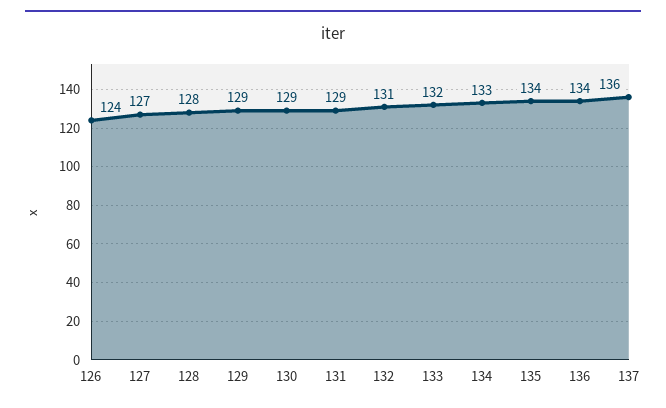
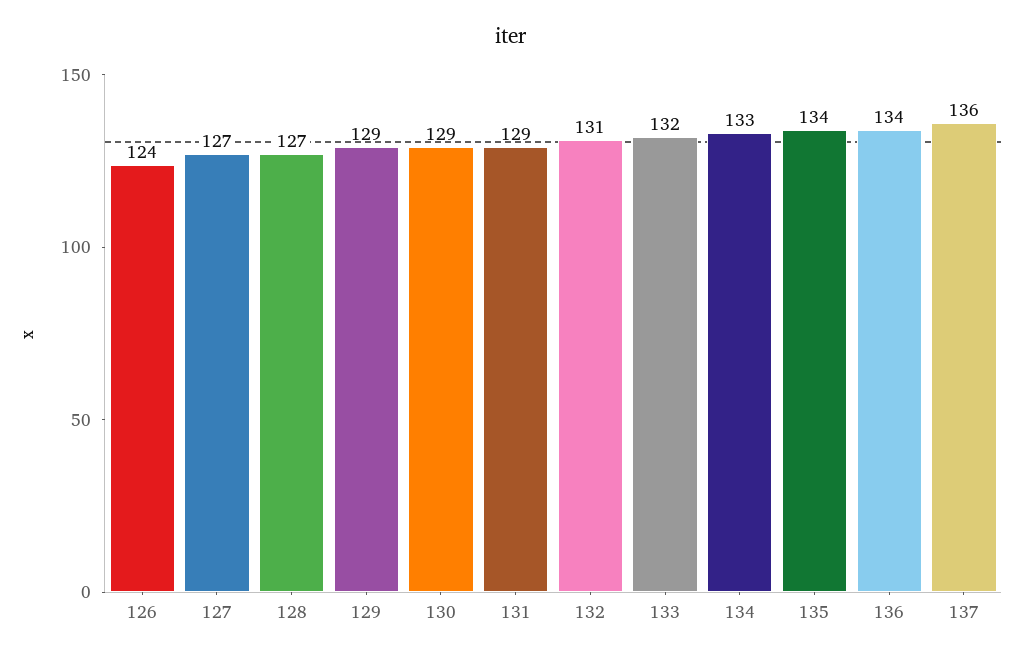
128: 128 -> 127

